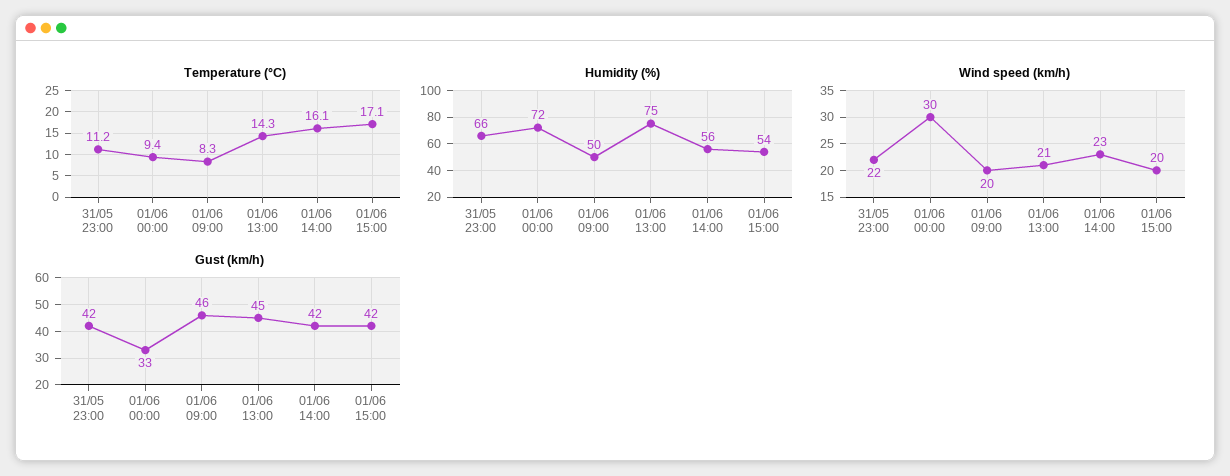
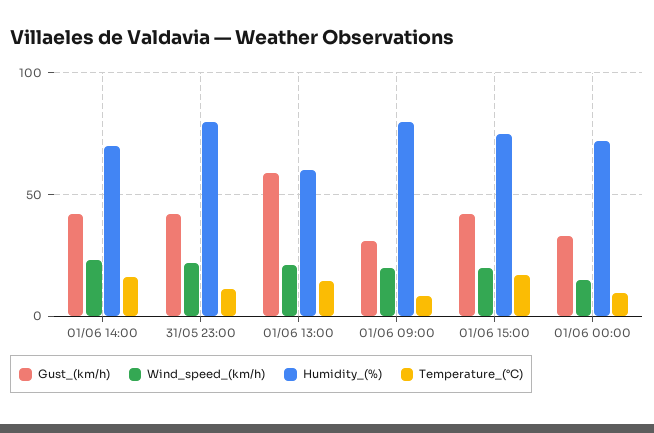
Humidity (%), 31/05 23:00: 66 -> 80
Humidity (%), 01/06 09:00: 50 -> 80
Humidity (%), 01/06 13:00: 75 -> 60
Humidity (%), 01/06 14:00: 56 -> 70
Humidity (%), 01/06 15:00: 54 -> 75
Wind speed (km/h), 01/06 00:00: 30 -> 15
Gust (km/h), 01/06 09:00: 46 -> 30
Gust (km/h), 01/06 13:00: 45 -> 60

